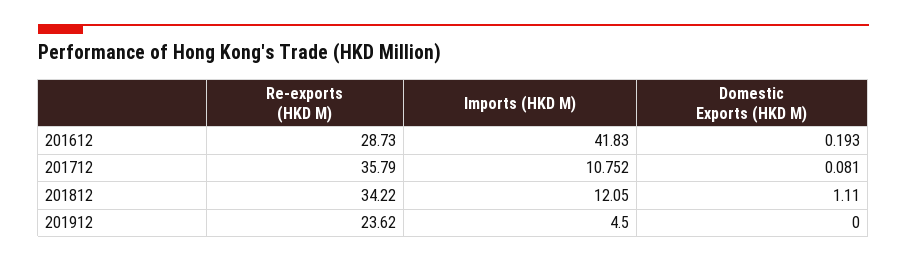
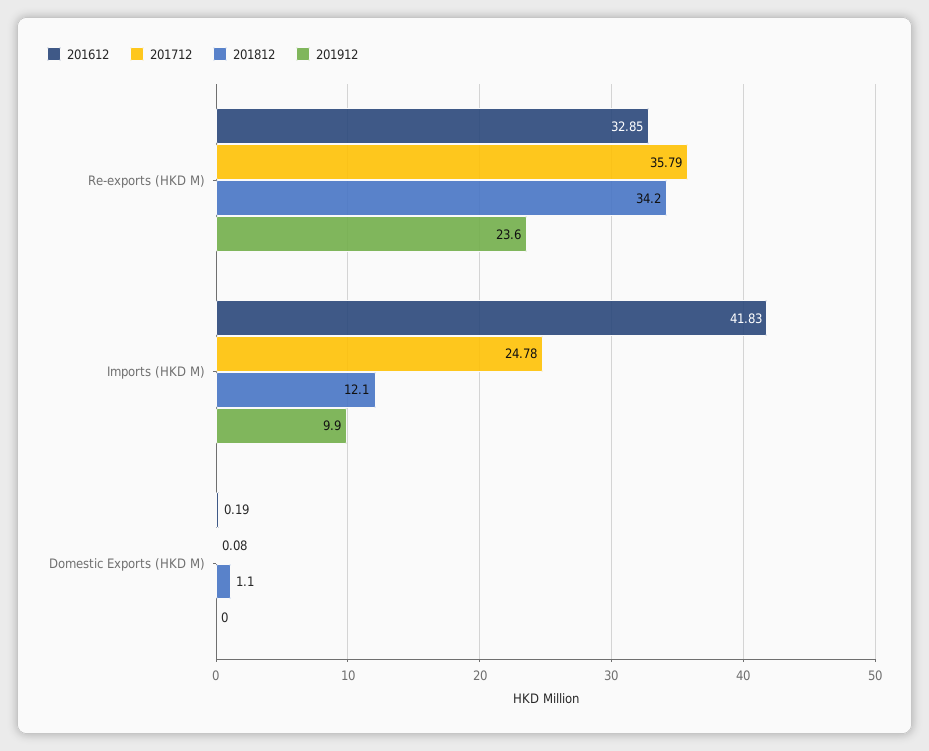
201612, Re-exports (HKD M): 28.73 -> 32.85
201712, Imports (HKD M): 10.752 -> 24.78
201912, Imports (HKD M): 4.5 -> 9.9

